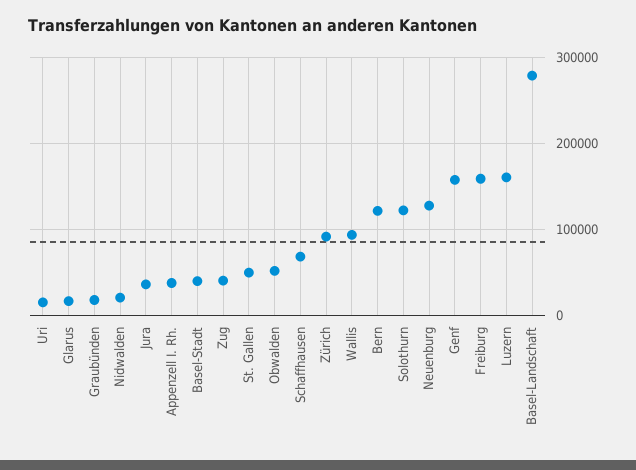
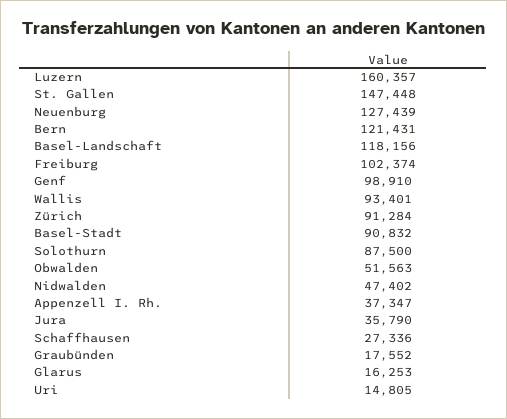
Nidwalden: 20000 -> 47402
Basel-Stadt: 40000 -> 90832
Zug: 40000 -> none
St. Gallen: 50000 -> 147448
Schaffhausen: 70000 -> 27336
Solothurn: 120000 -> 87500
Genf: 160000 -> 98910
Freiburg: 160000 -> 102374
Basel-Landschaft: 280000 -> 118156

